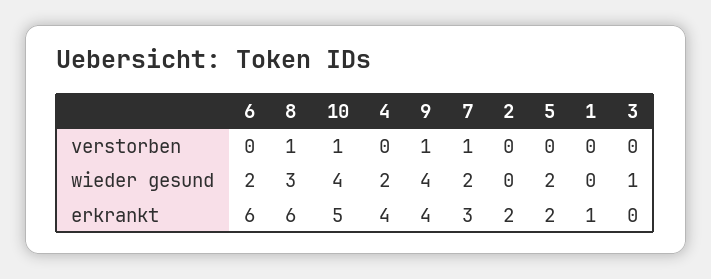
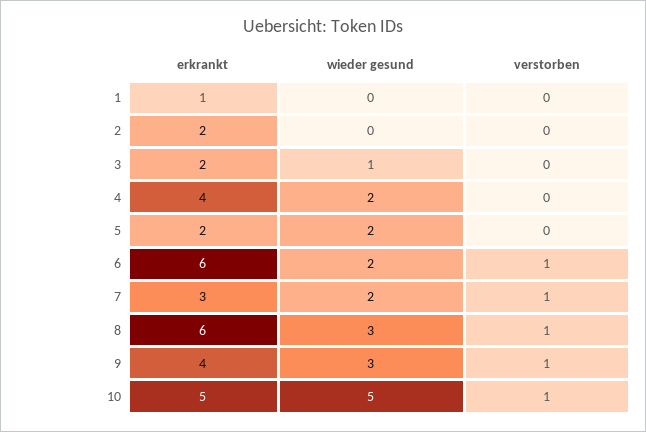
6, verstorben: 0 -> 1
10, wieder gesund: 4 -> 5
9, wieder gesund: 4 -> 3
3, erkrankt: 0 -> 2

